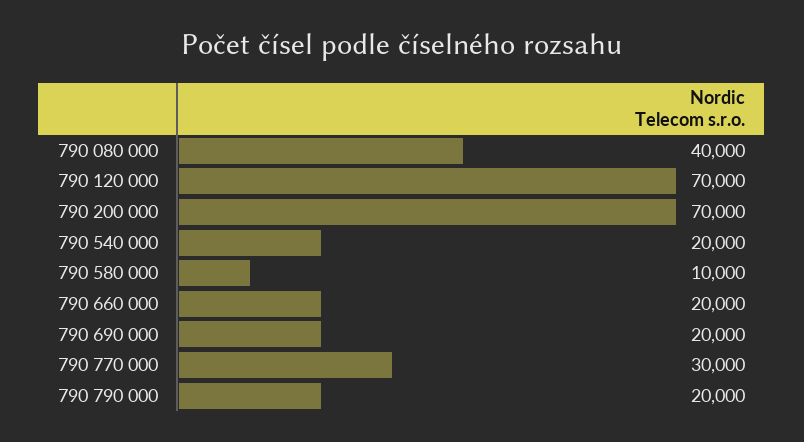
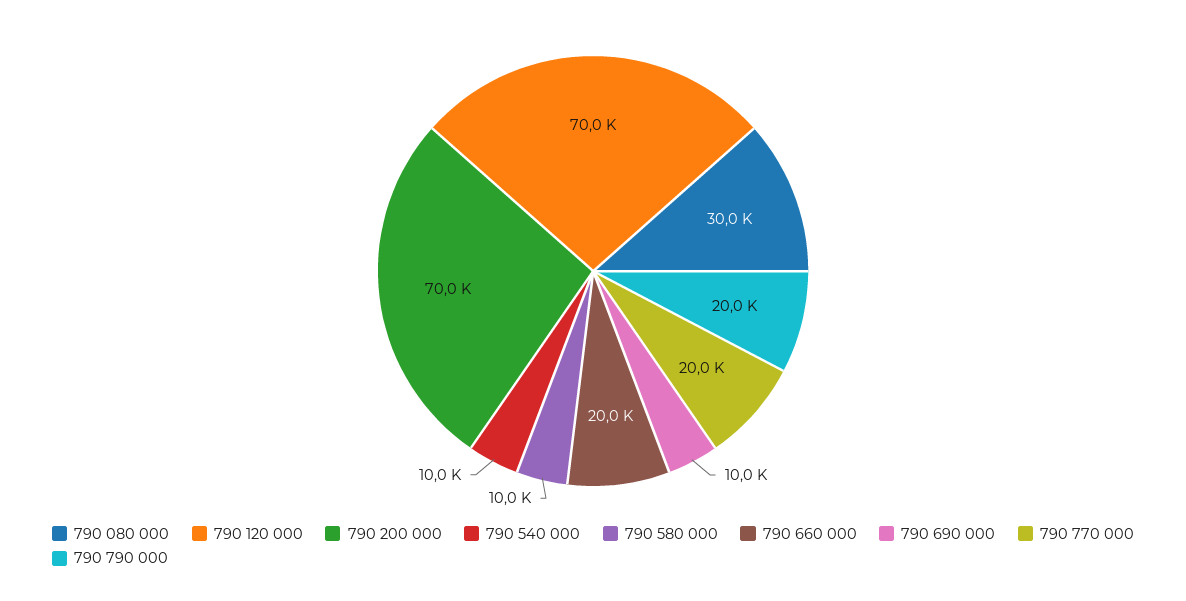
790 080 000: 40000 -> 30000
790 540 000: 20000 -> 10000
790 690 000: 20000 -> 10000
790 770 000: 30000 -> 20000

